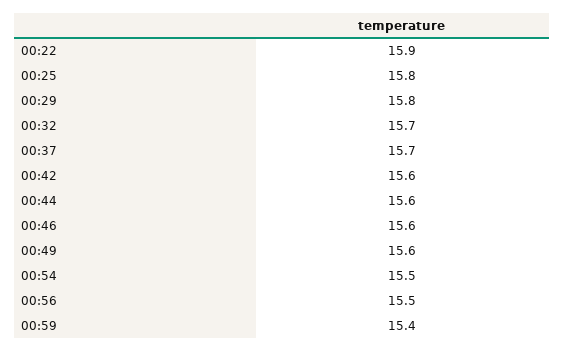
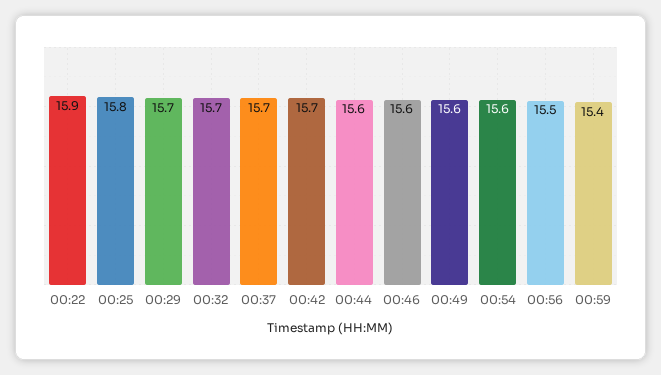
00:29: 15.8 -> 15.7
00:42: 15.6 -> 15.7
00:54: 15.5 -> 15.6

